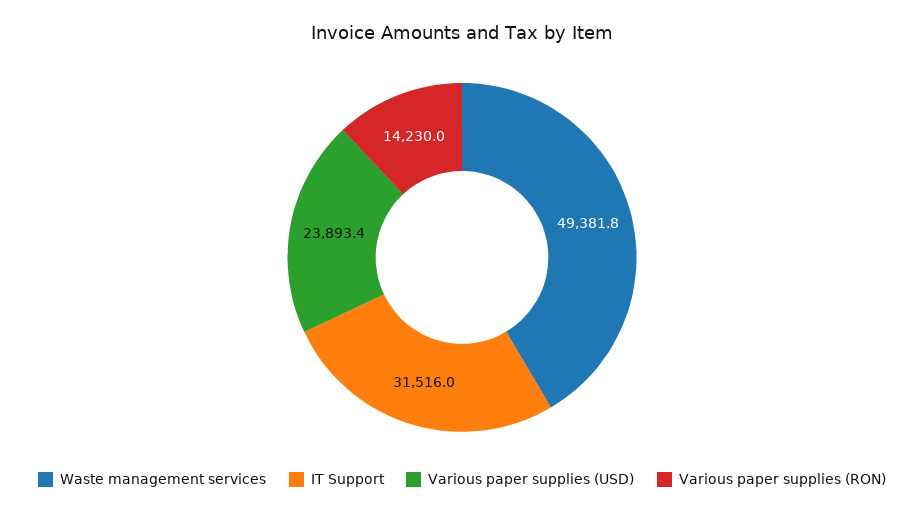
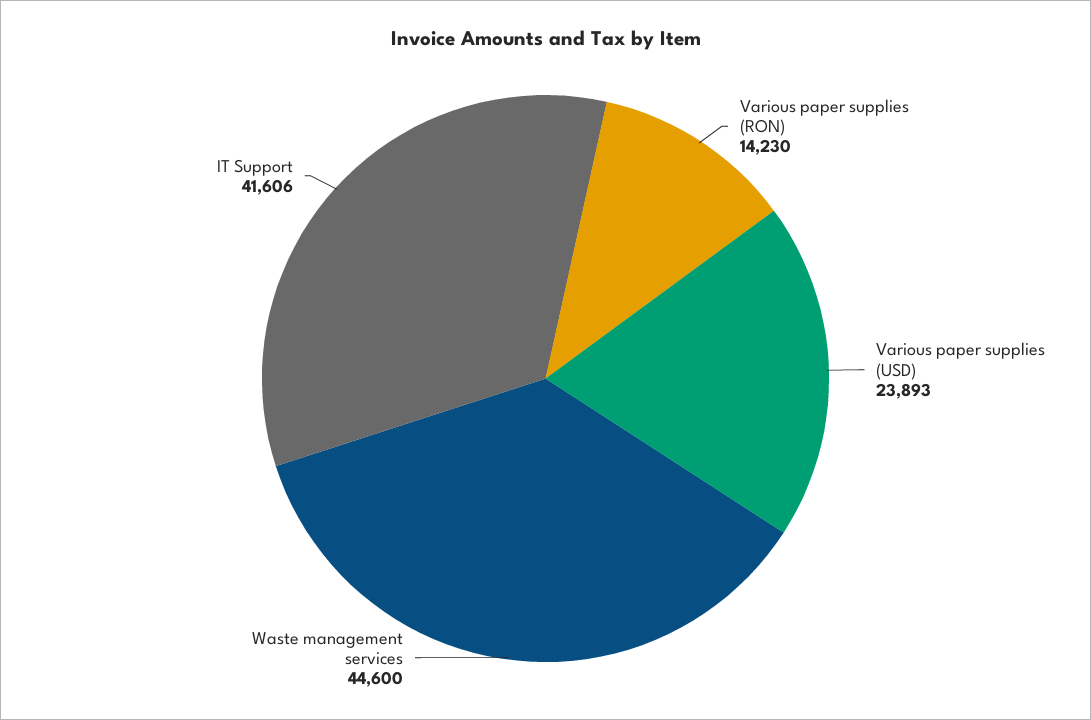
Waste management services: 49381.8 -> 44600
IT Support: 31516 -> 41606

